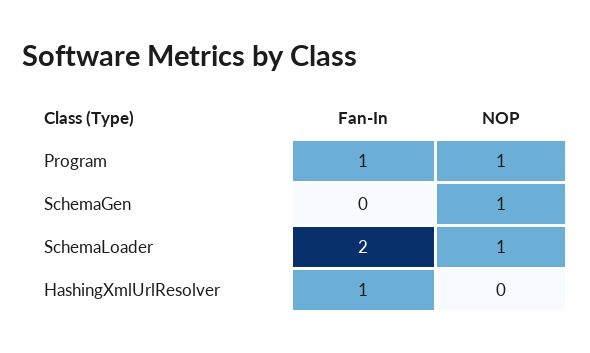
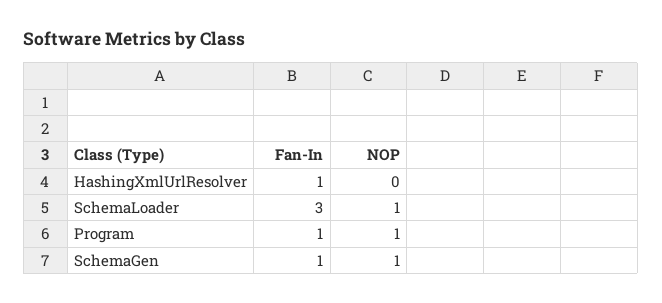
Fan-In, SchemaGen: 0 -> 1
Fan-In, SchemaLoader: 2 -> 3

